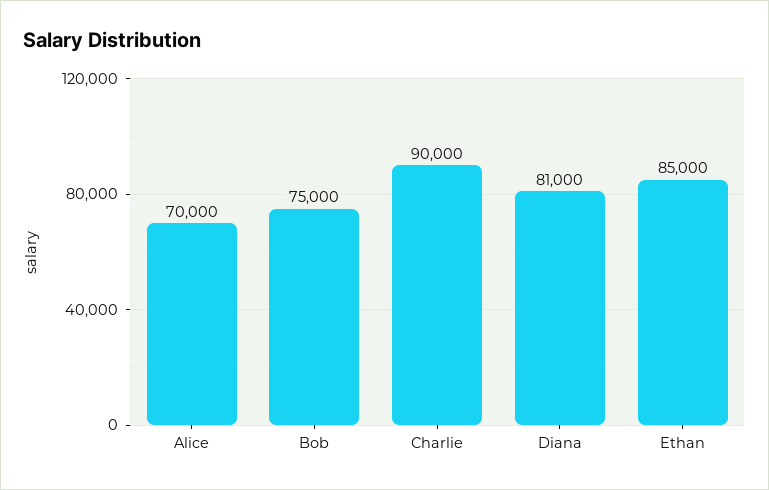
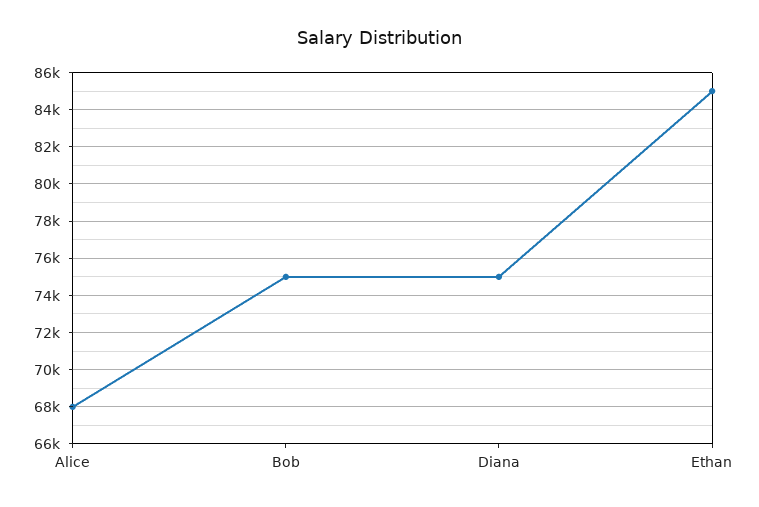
Alice: 70000 -> 68000
Charlie: 90000 -> none
Diana: 81000 -> 75000

